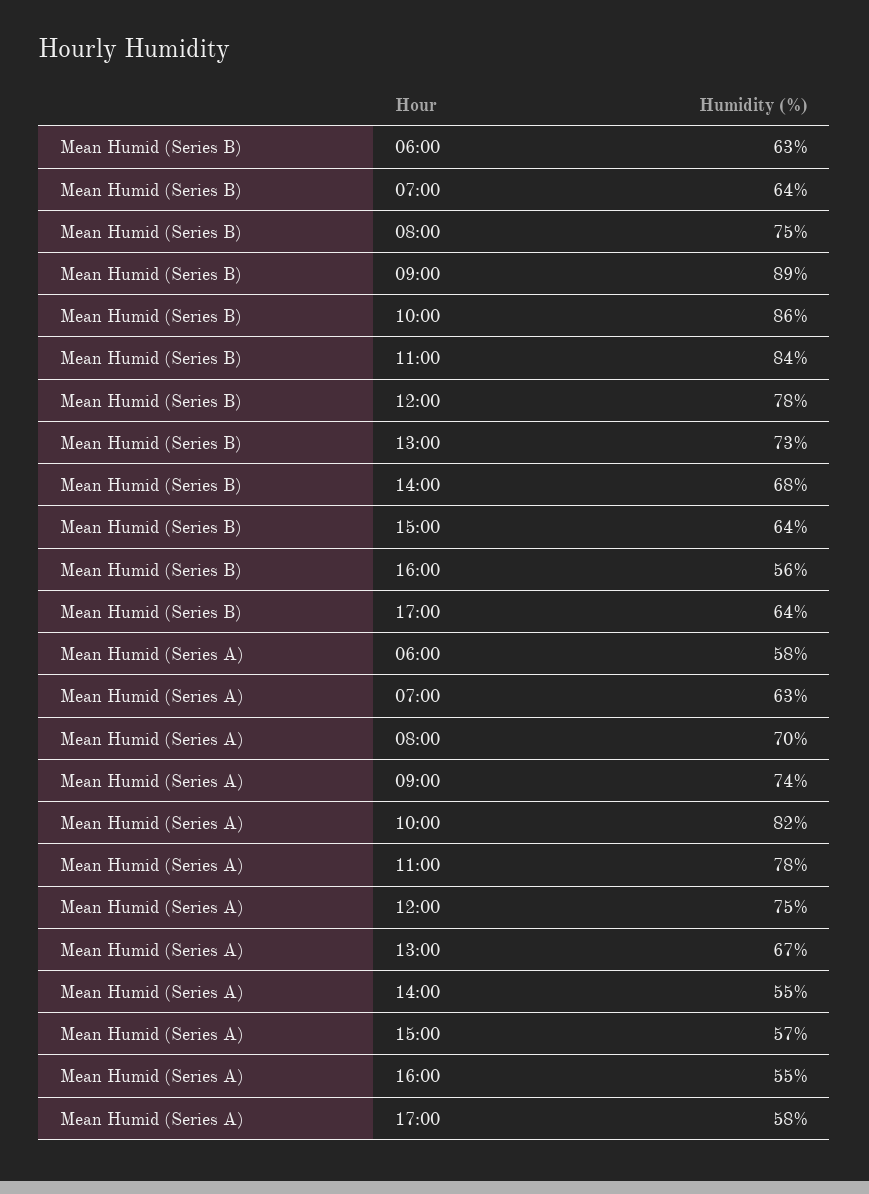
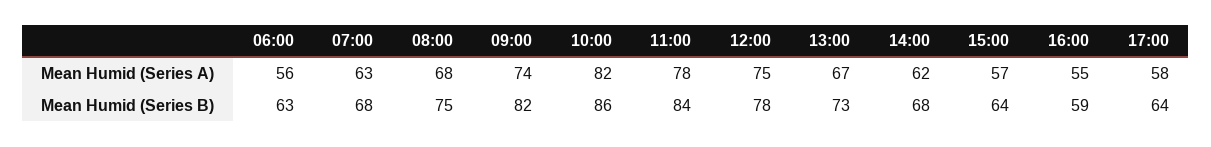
Mean Humid (Series B), 07:00: 64 -> 68
Mean Humid (Series B), 09:00: 89 -> 82
Mean Humid (Series B), 16:00: 56 -> 59
Mean Humid (Series A), 06:00: 58 -> 56
Mean Humid (Series A), 08:00: 70 -> 68
Mean Humid (Series A), 14:00: 55 -> 62

